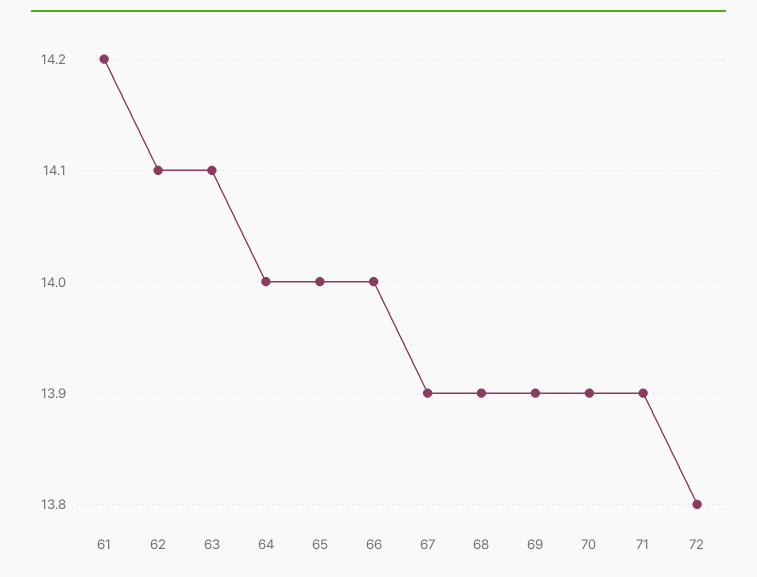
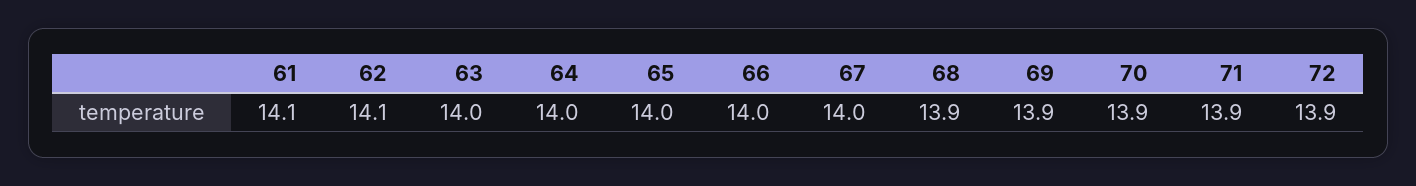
61: 14.2 -> 14.1
63: 14.1 -> 14
67: 13.9 -> 14
72: 13.8 -> 13.9

